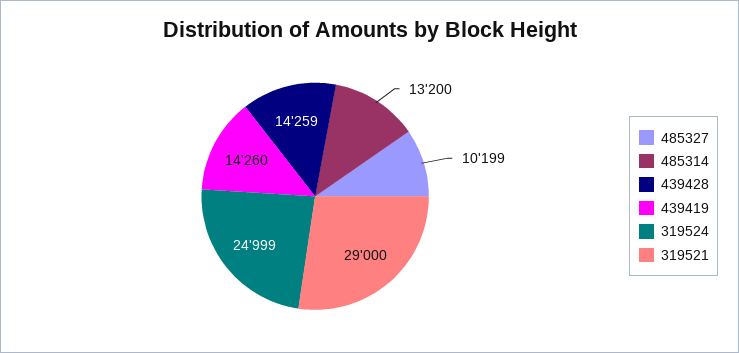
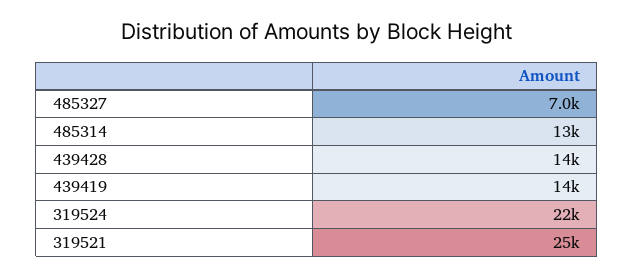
485327: 10199 -> 7000
319524: 24999 -> 22000
319521: 29000 -> 25000

